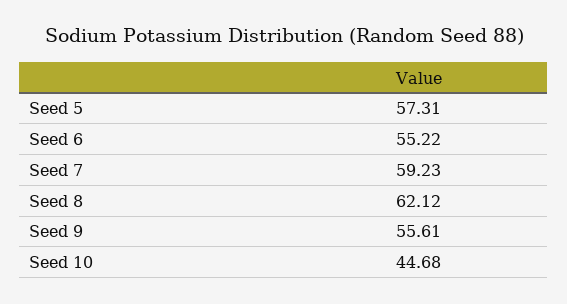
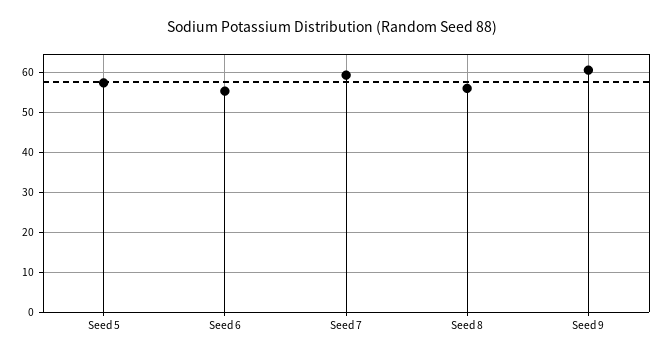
Seed 8: 62.12 -> 56
Seed 9: 55.61 -> 60
Seed 10: 44.68 -> none

